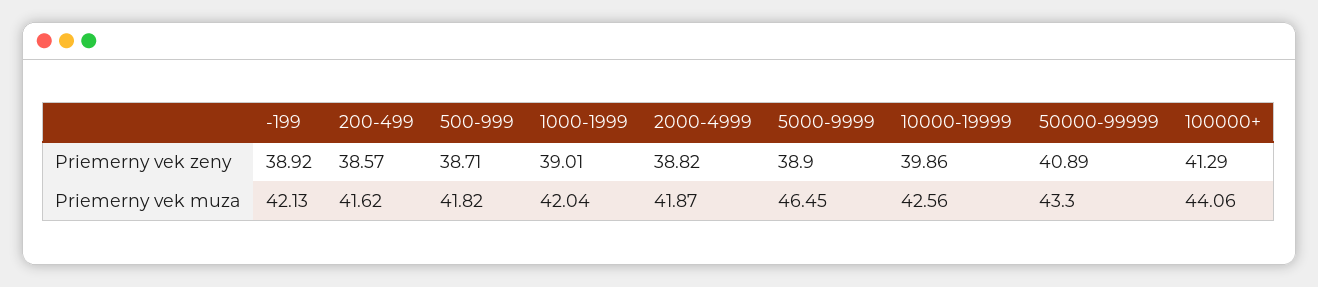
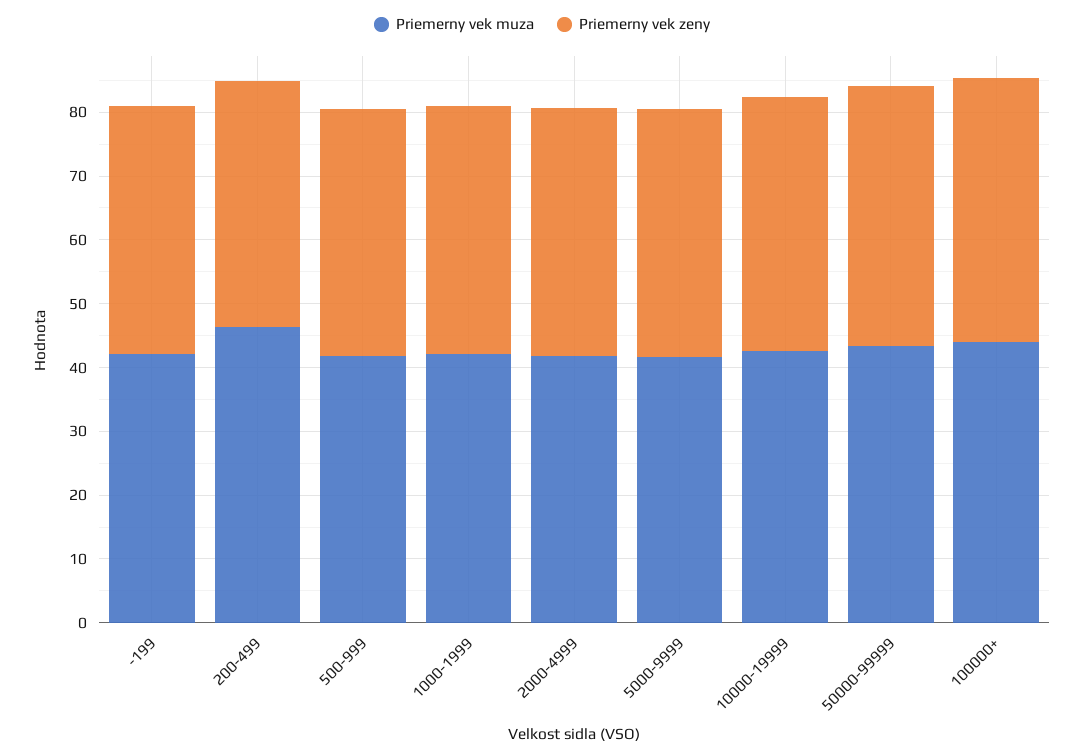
Priemerny vek muza, 200-499: 41.62 -> 46
Priemerny vek muza, 5000-9999: 46.45 -> 42

